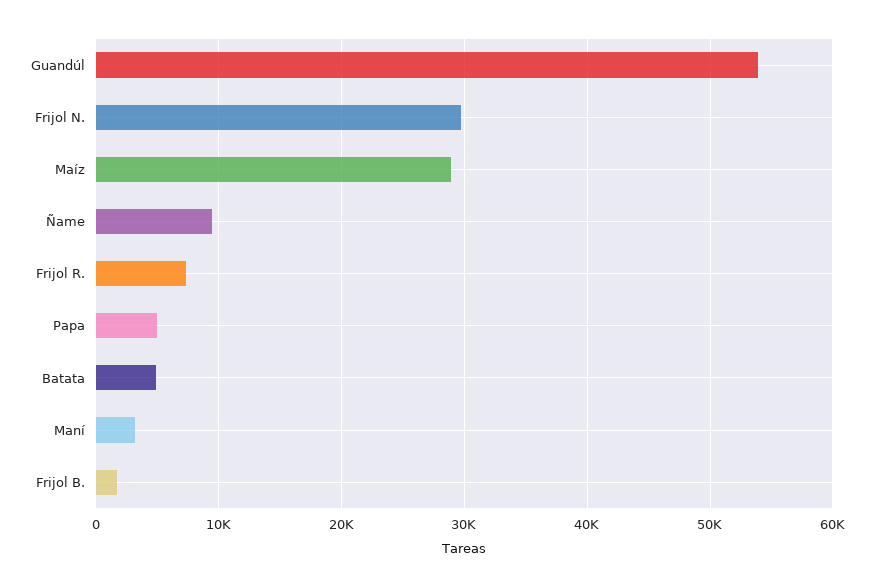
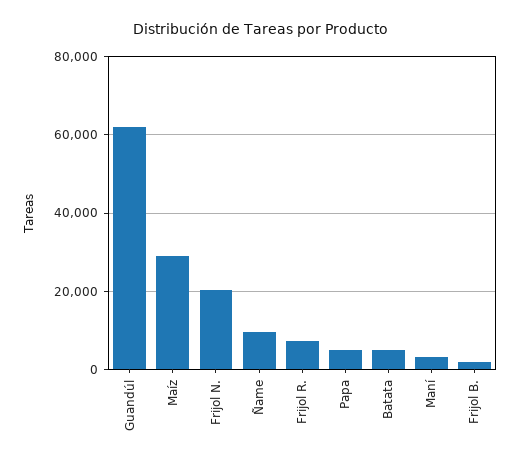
Guandúl: 54000 -> 62000
Frijol N.: 30000 -> 20000

